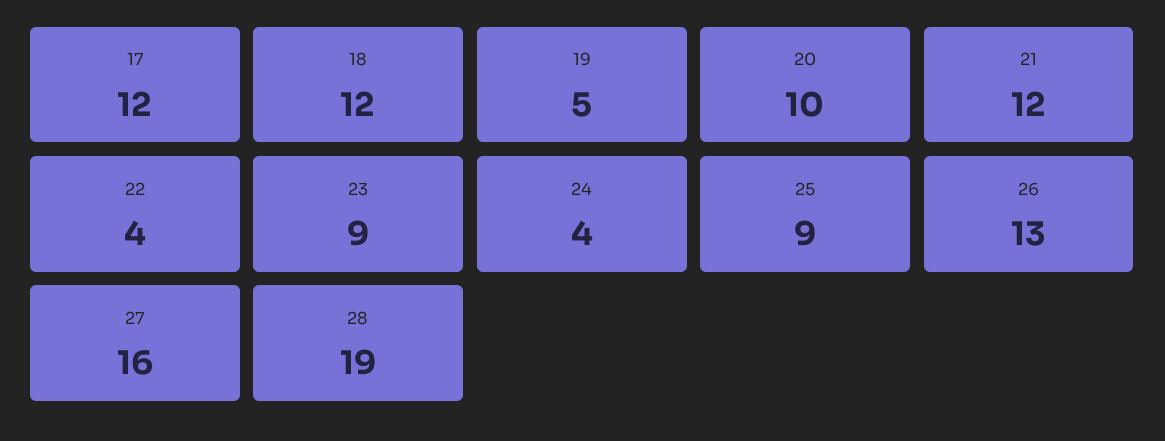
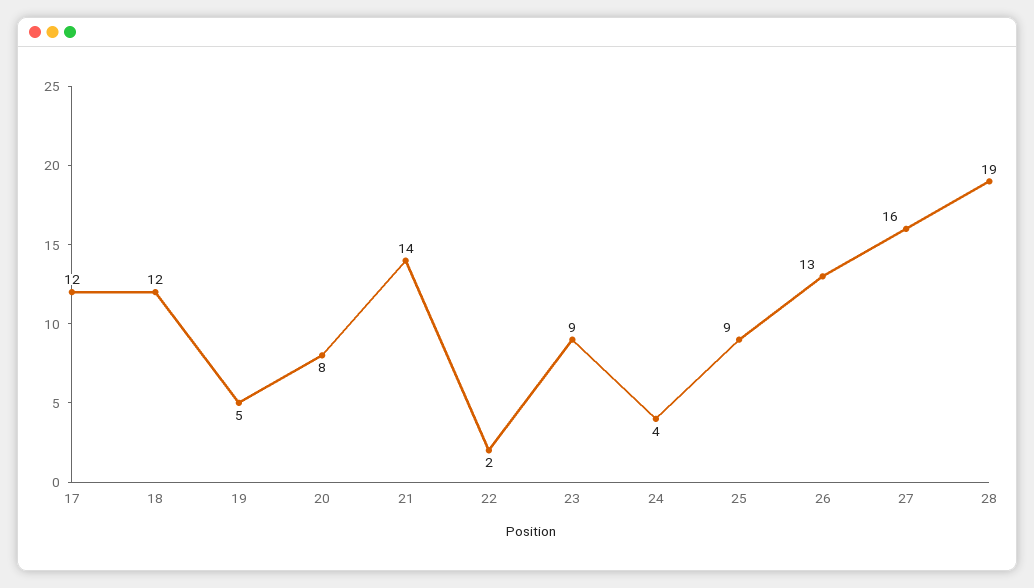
20: 10 -> 8
21: 12 -> 14
22: 4 -> 2

